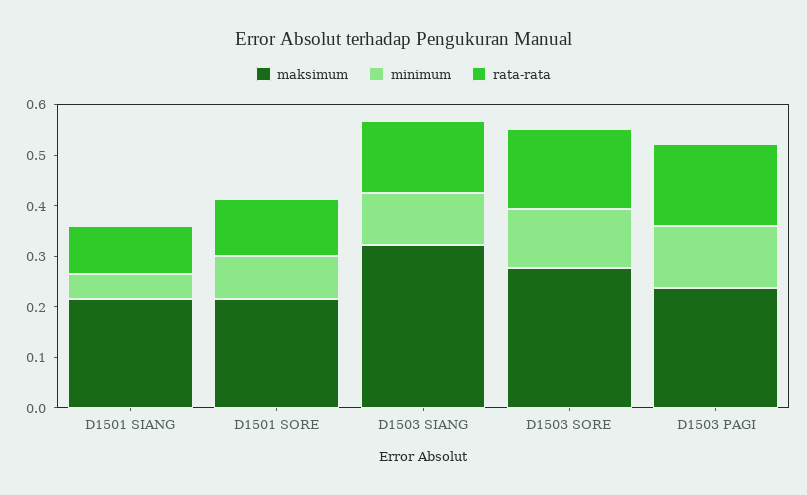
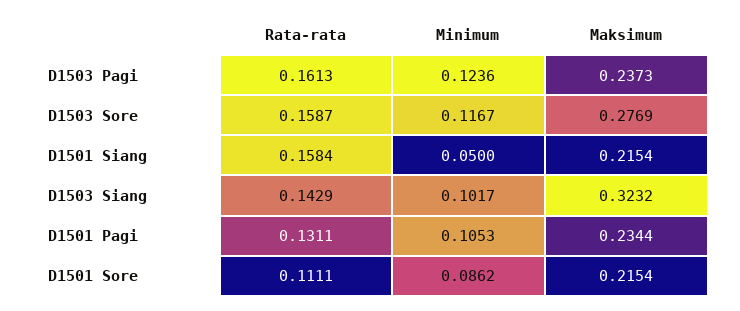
rata-rata, D1501 SIANG: 0.1 -> 0.1584
rata-rata, D1501 Pagi: none -> 0.1311
minimum, D1501 Pagi: none -> 0.1053
maksimum, D1501 Pagi: none -> 0.2344

